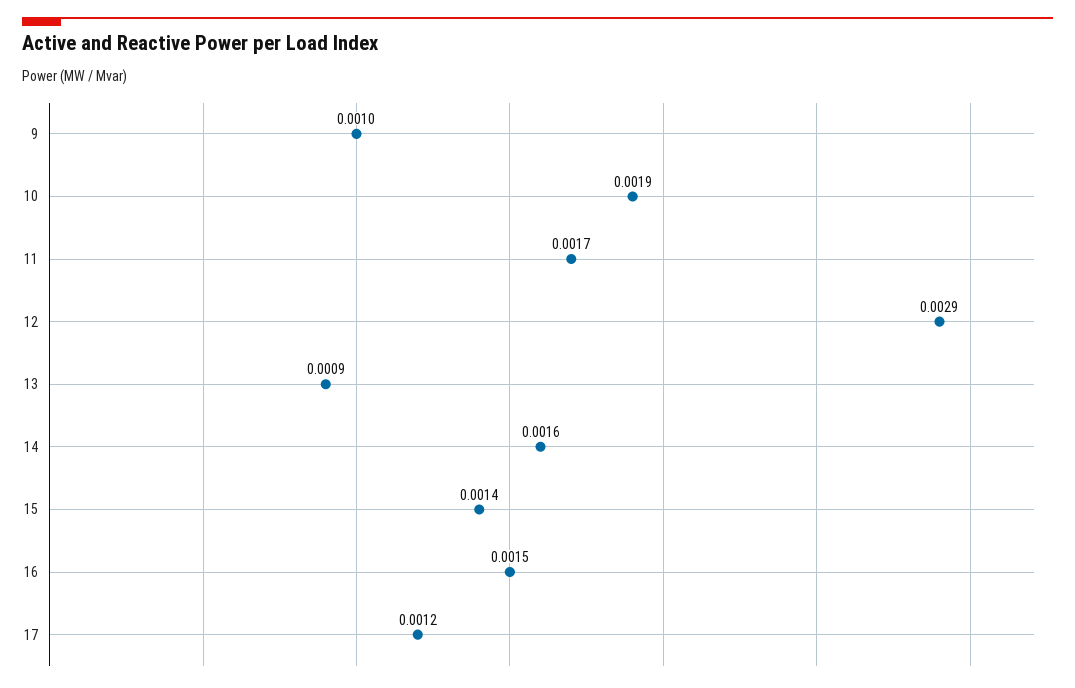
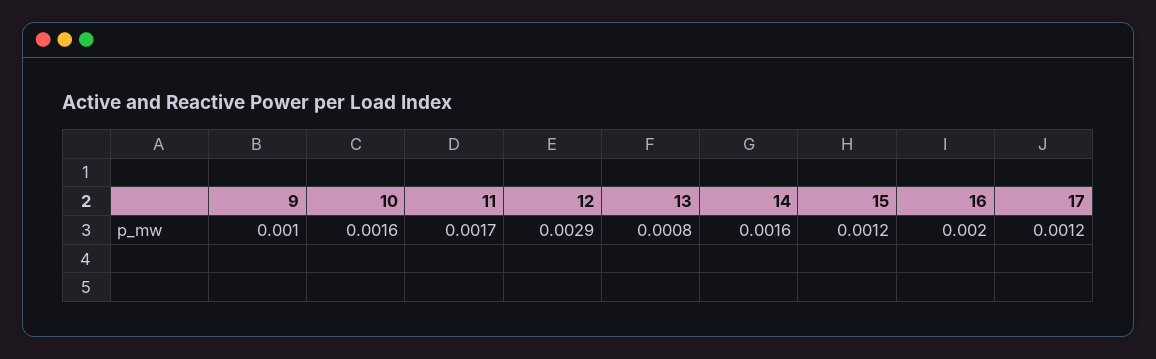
10: 0.0019 -> 0.0016
13: 0.0009 -> 0.0008
15: 0.0014 -> 0.0012
16: 0.0015 -> 0.002

